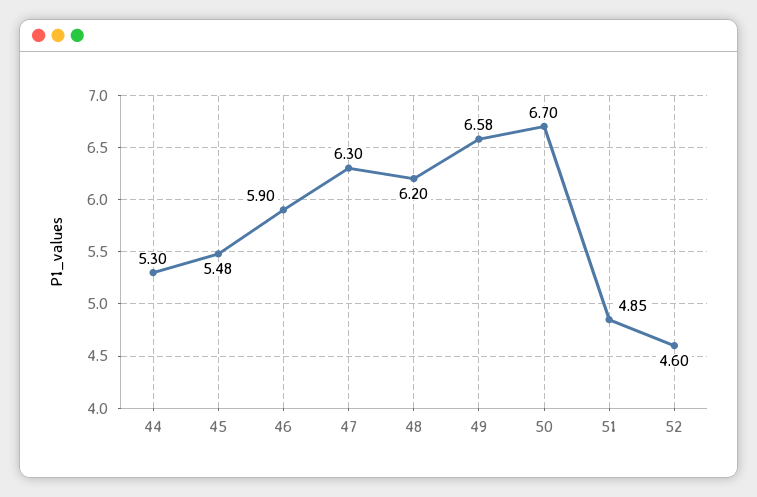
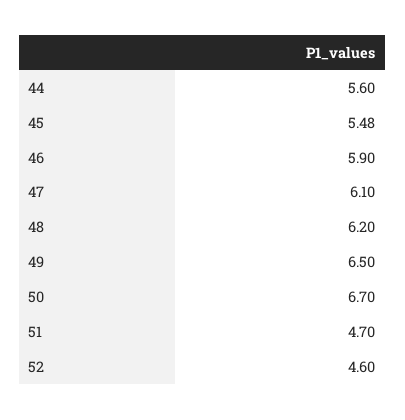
44: 5.3 -> 5.6
47: 6.3 -> 6.1
49: 6.58 -> 6.5
51: 4.85 -> 4.7

